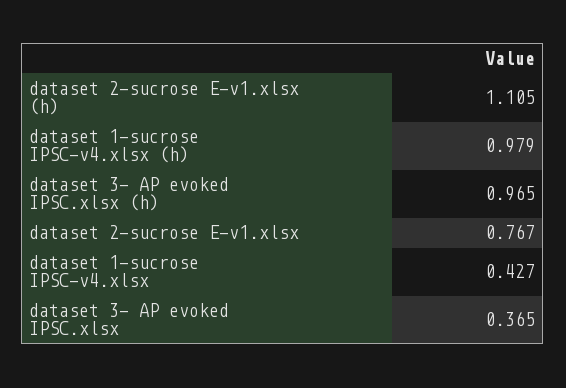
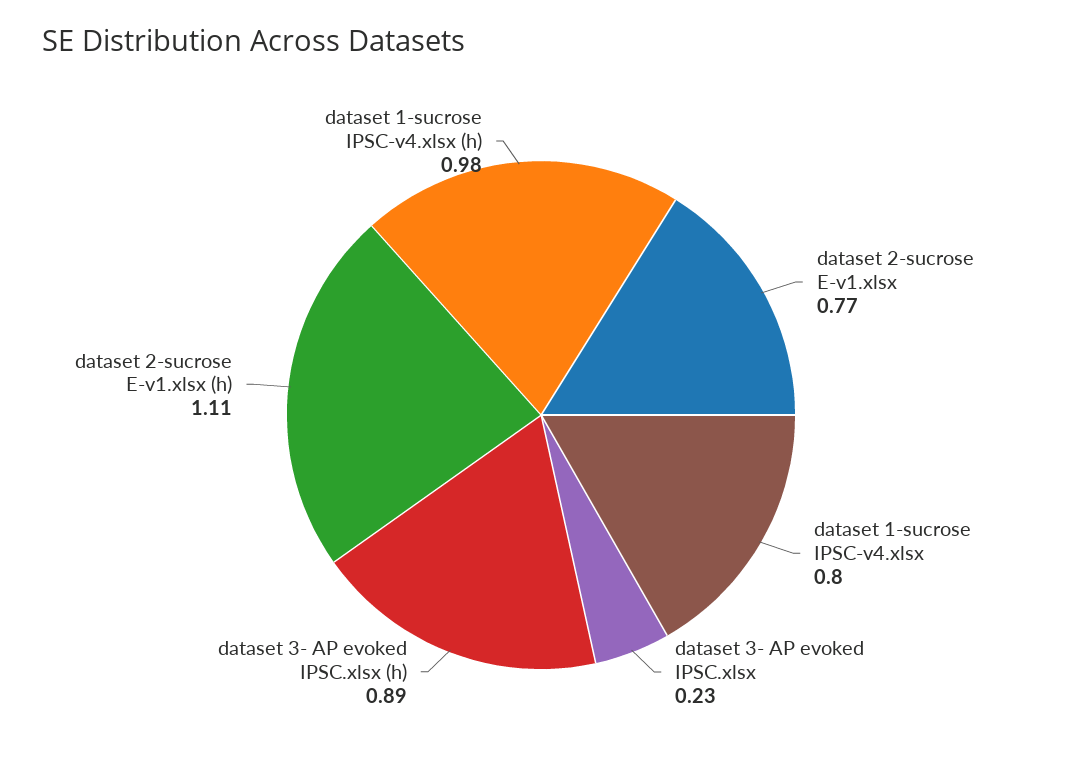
dataset 3- AP evoked IPSC.xlsx (h): 0.965 -> 0.89
dataset 1-sucrose IPSC-v4.xlsx: 0.427 -> 0.8
dataset 3- AP evoked IPSC.xlsx: 0.365 -> 0.23

